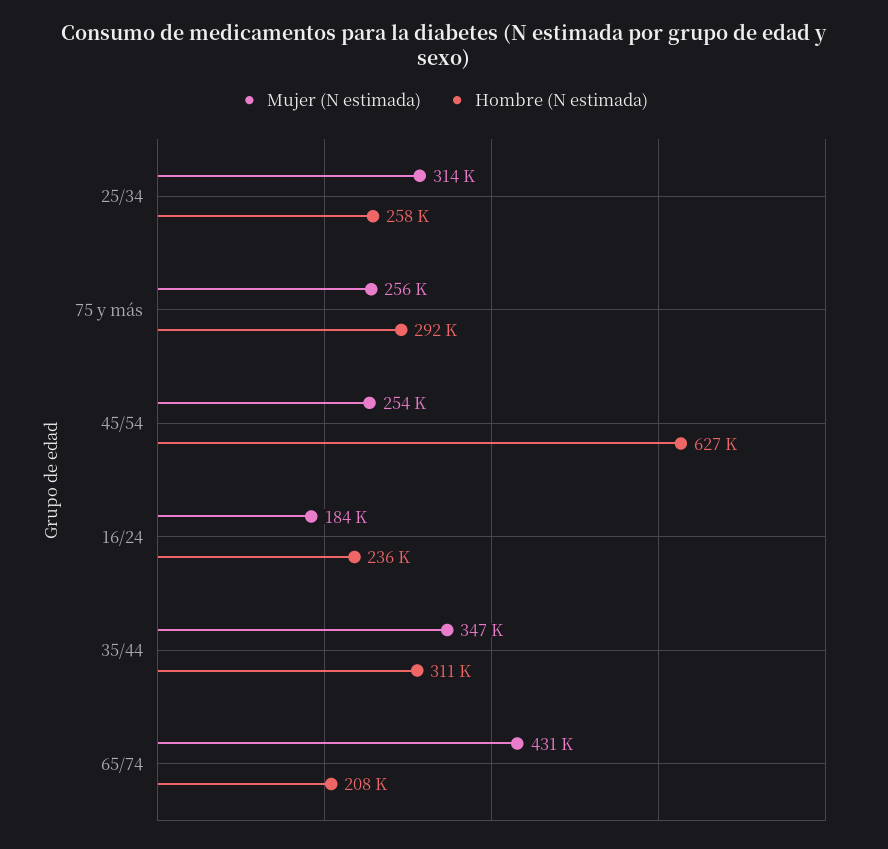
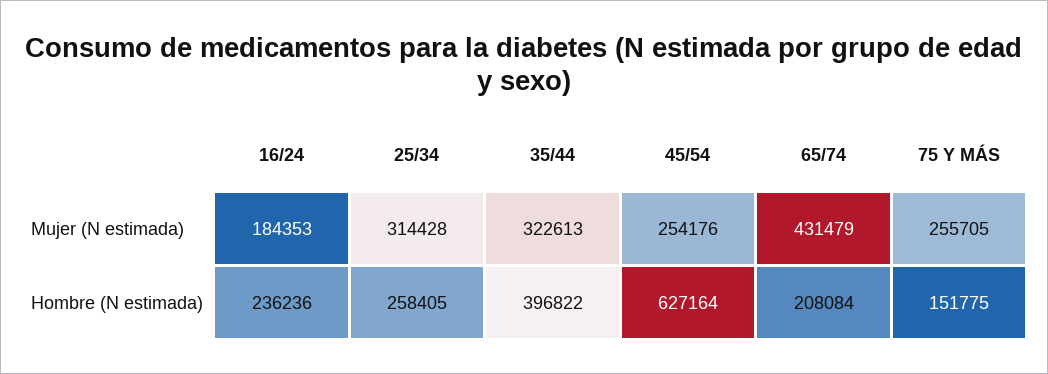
Hombre (N estimada), 75 y más: 292000 -> 151775
Mujer (N estimada), 35/44: 347000 -> 322613
Hombre (N estimada), 35/44: 311000 -> 396822

